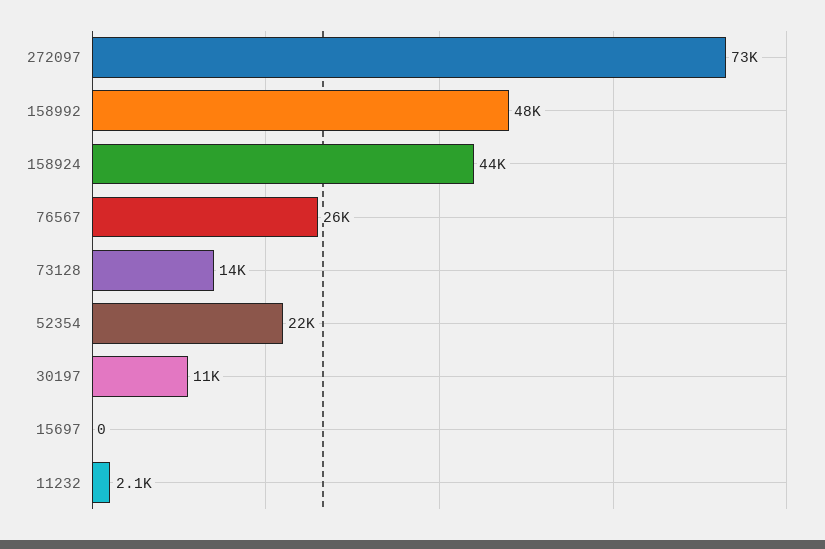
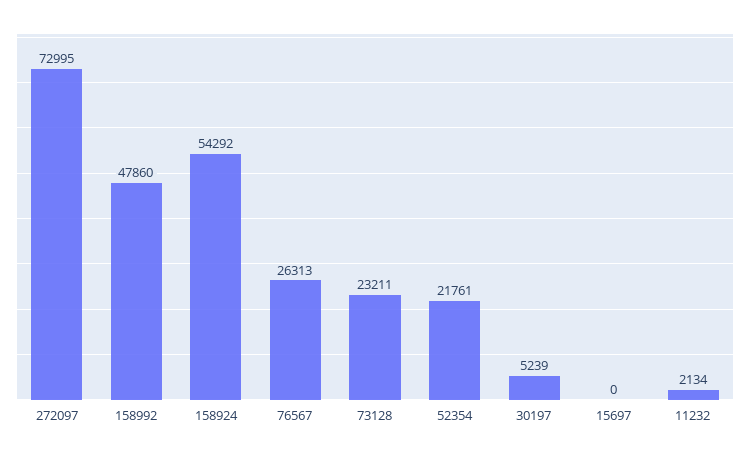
158924: 44000 -> 54292
73128: 14000 -> 23211
30197: 11000 -> 5239

